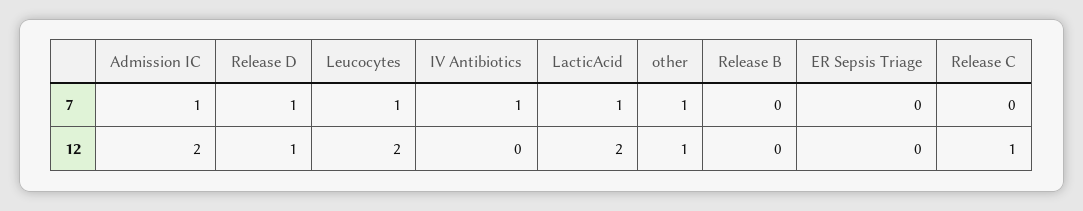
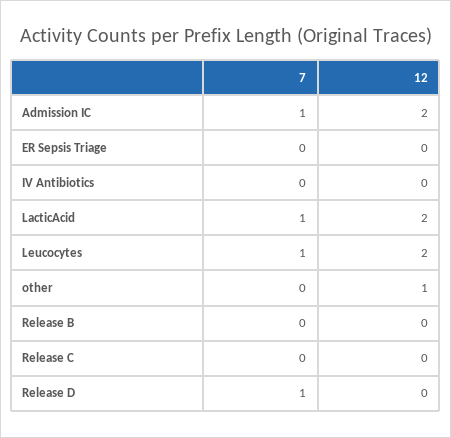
IV Antibiotics, 7: 1 -> 0
other, 7: 1 -> 0
Release D, 12: 1 -> 0
Release C, 12: 1 -> 0

